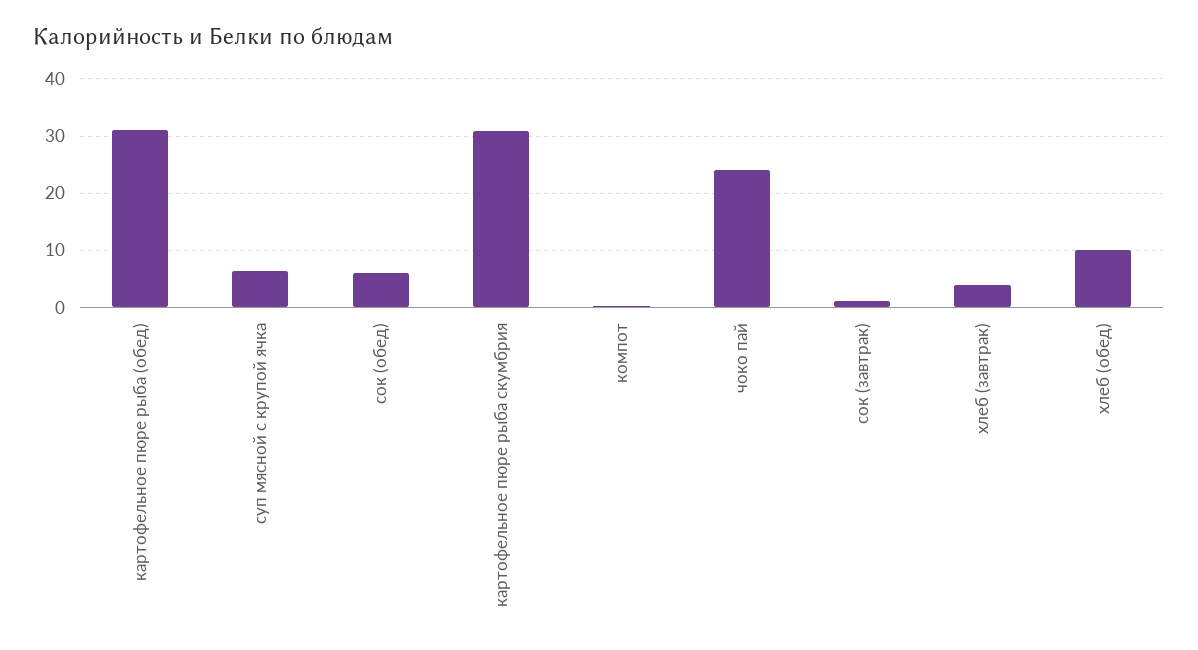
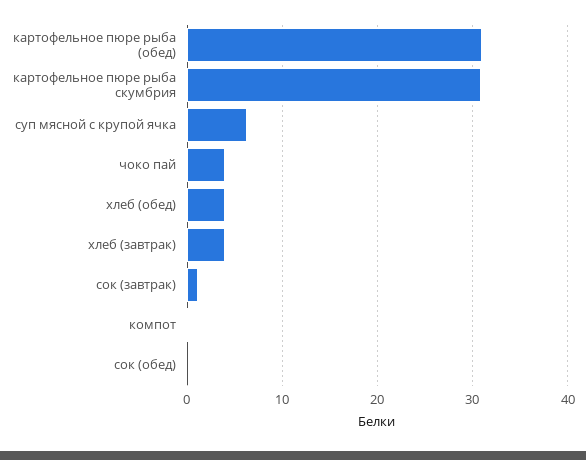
сок (обед): 6 -> 0
чоко пай: 24 -> 4
хлеб (обед): 10 -> 4

